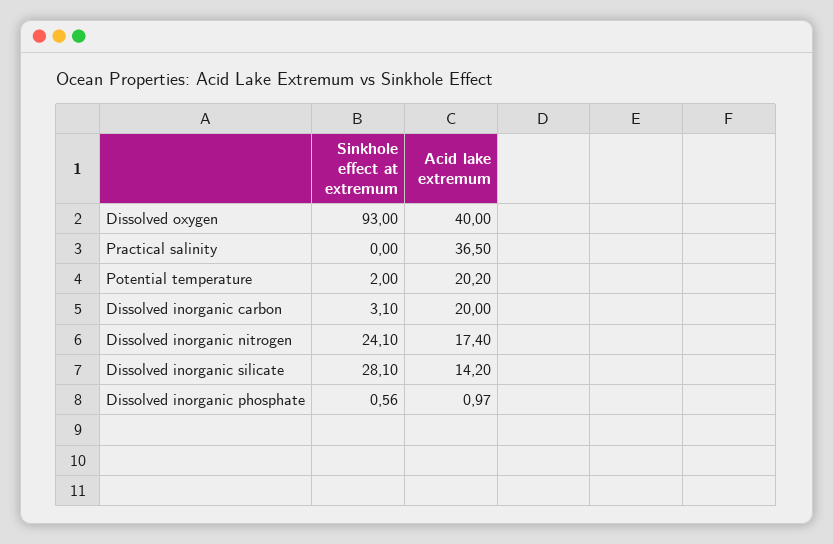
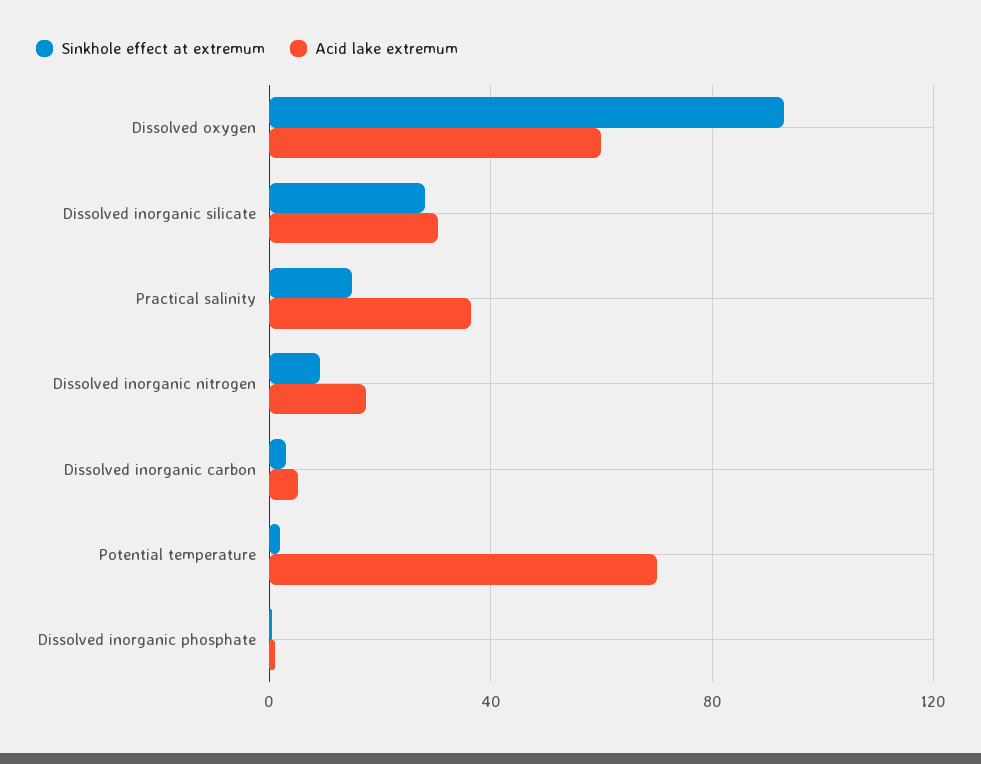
Acid lake extremum, Dissolved oxygen: 40 -> 60
Sinkhole effect at extremum, Practical salinity: 0 -> 15
Acid lake extremum, Potential temperature: 20.2 -> 70
Acid lake extremum, Dissolved inorganic carbon: 20 -> 5
Sinkhole effect at extremum, Dissolved inorganic nitrogen: 24.1 -> 10
Acid lake extremum, Dissolved inorganic silicate: 14.2 -> 30

